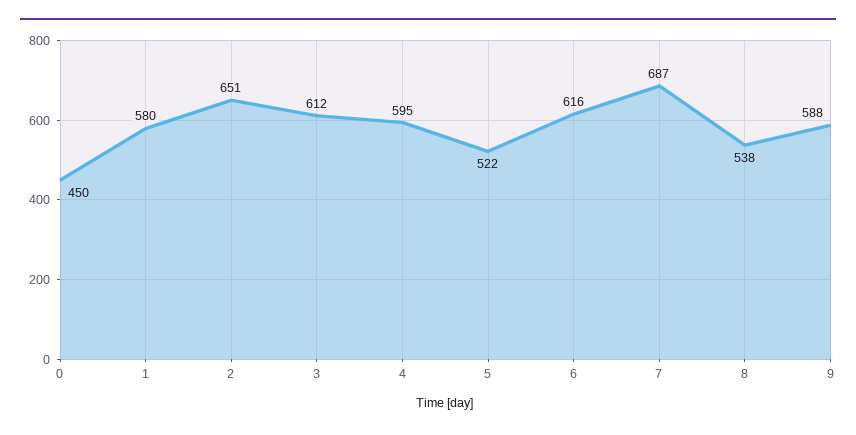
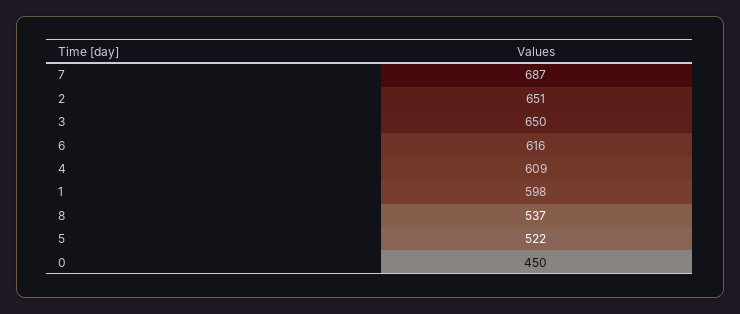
1: 580 -> 598
3: 612 -> 650
4: 595 -> 609
8: 538 -> 537
9: 588 -> none

